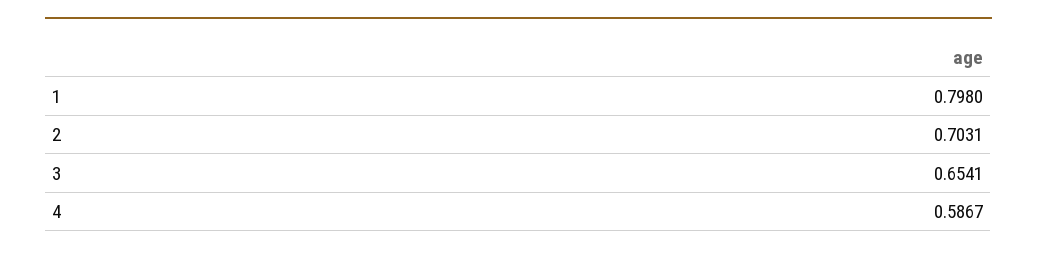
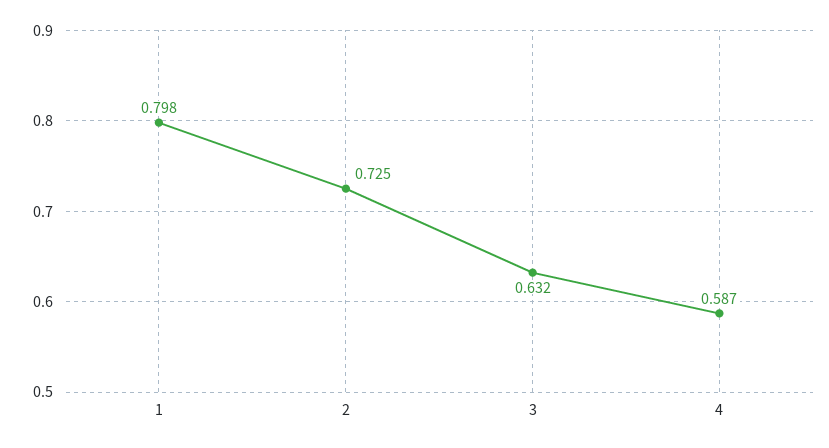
2: 0.7031 -> 0.725
3: 0.6541 -> 0.632

